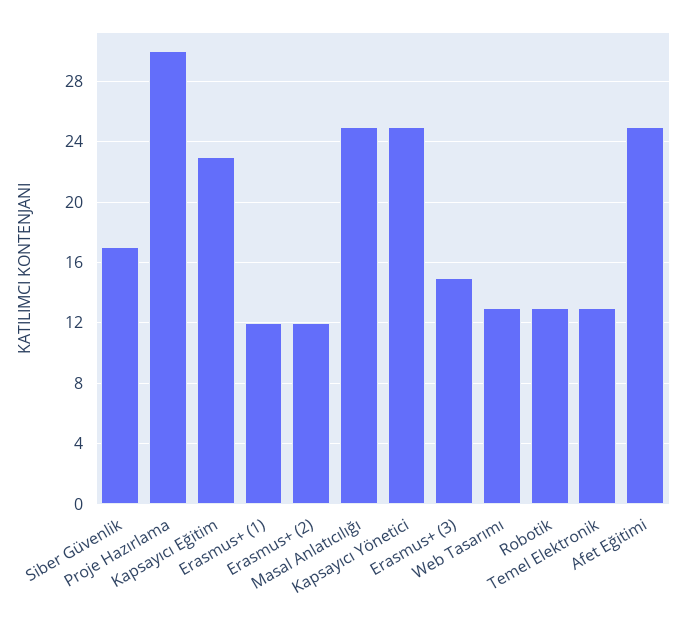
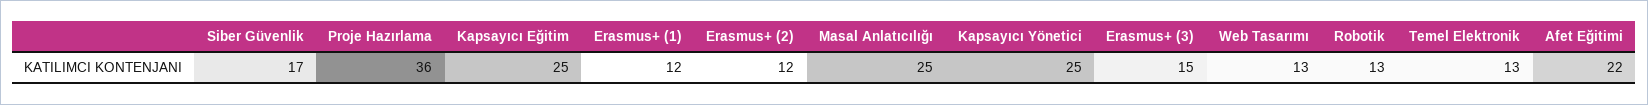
Proje Hazırlama: 30 -> 36
Kapsayıcı Eğitim: 23 -> 25
Afet Eğitimi: 25 -> 22

